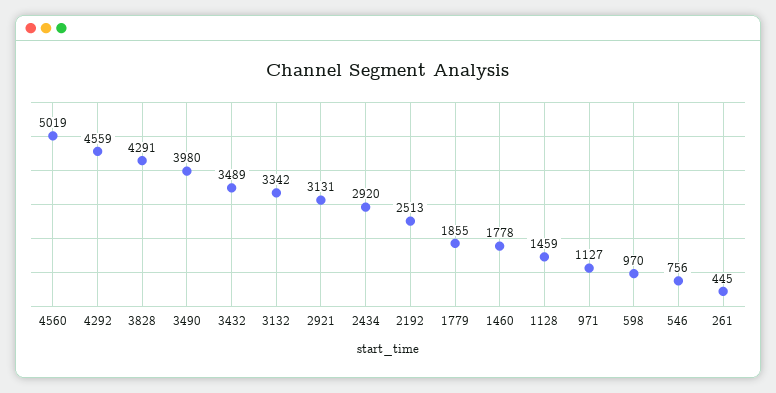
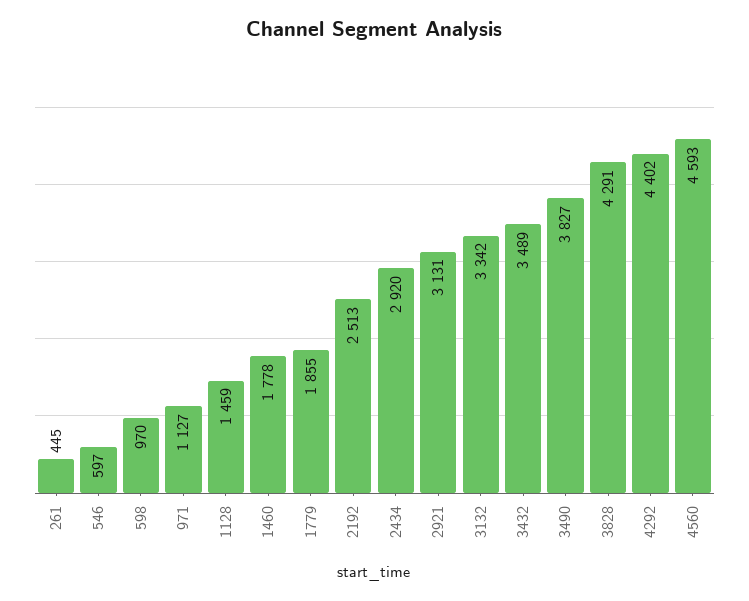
4560: 5019 -> 4593
4292: 4559 -> 4402
3490: 3980 -> 3827
546: 756 -> 597

